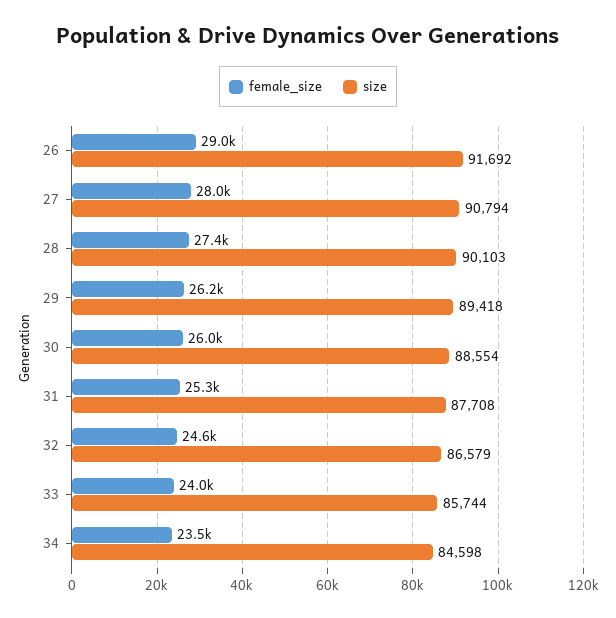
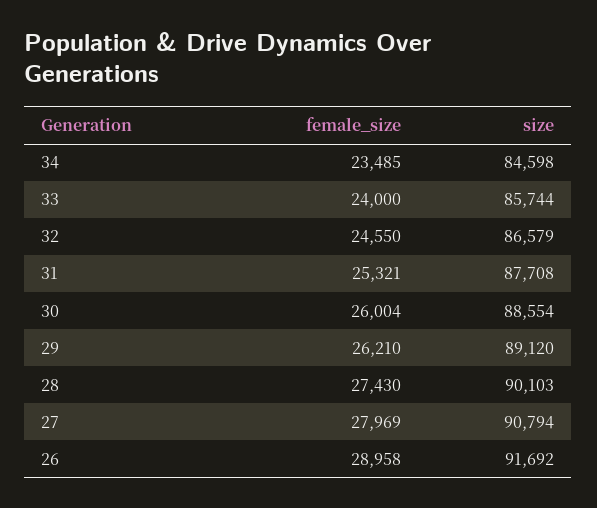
size, 29: 89418 -> 89120

